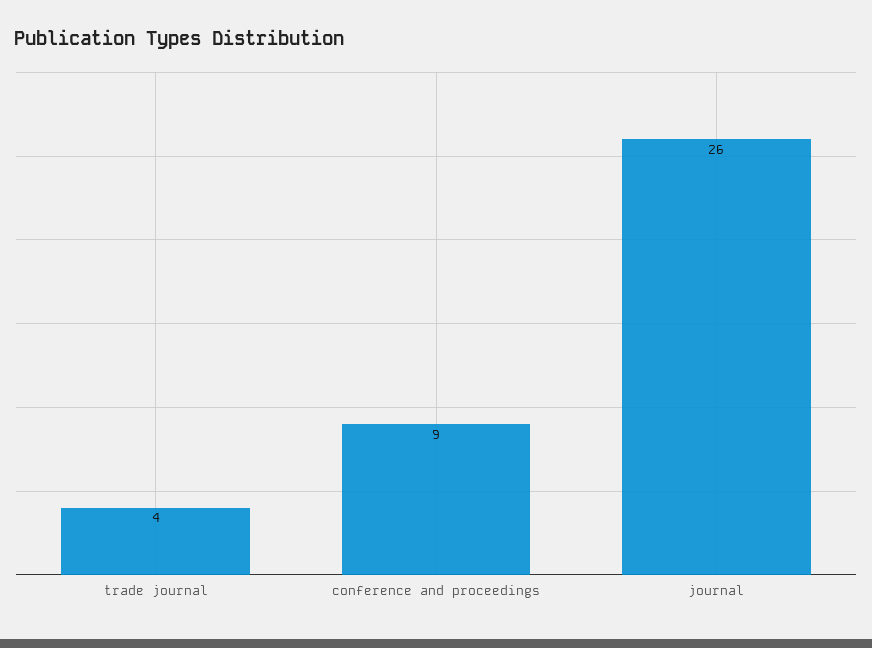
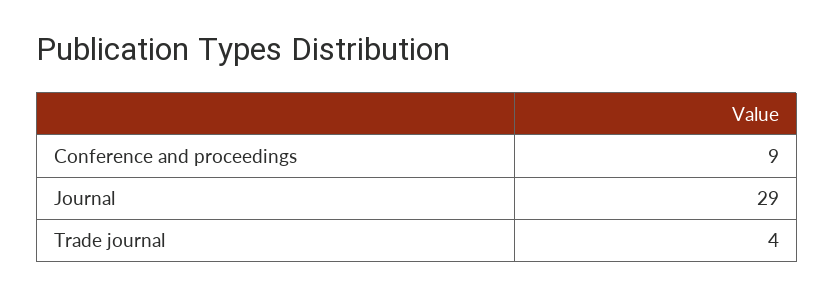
journal: 26 -> 29

